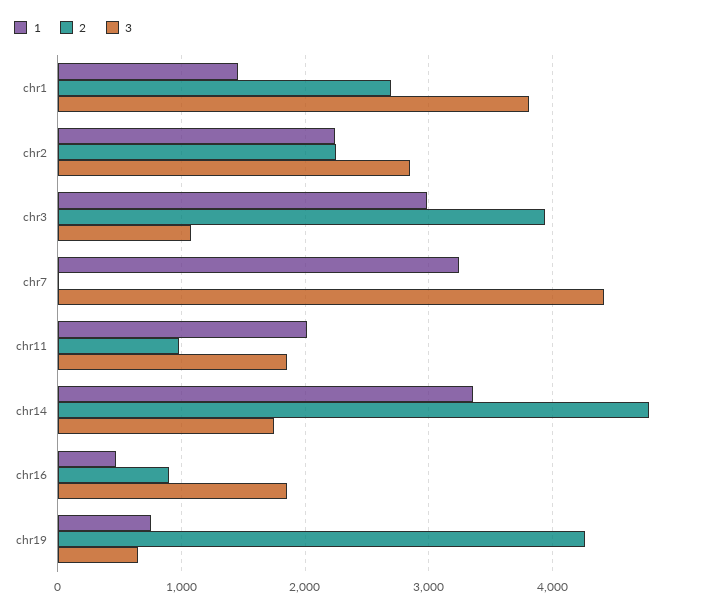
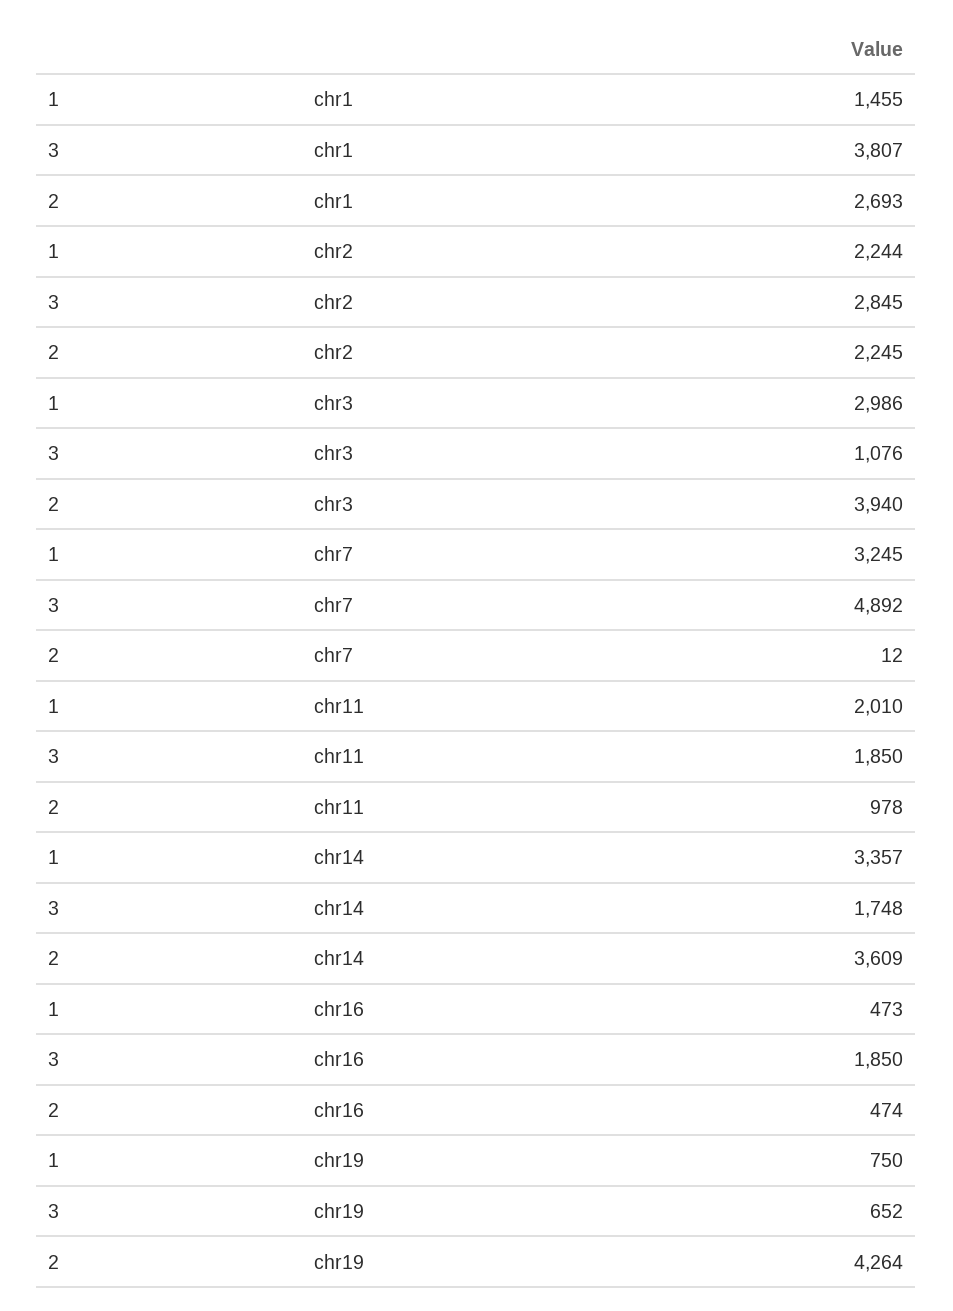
3, chr7: 4400 -> 4892
2, chr14: 4800 -> 3609
2, chr16: 900 -> 474

